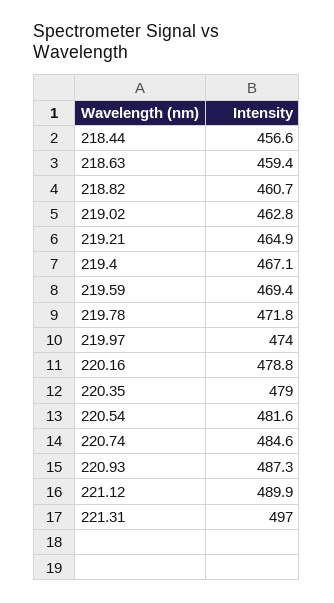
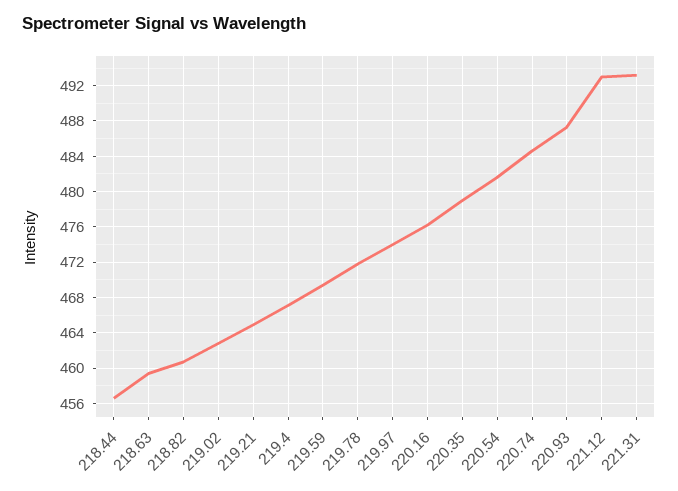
220.16: 478.8 -> 476
221.12: 489.9 -> 493
221.31: 497 -> 493

